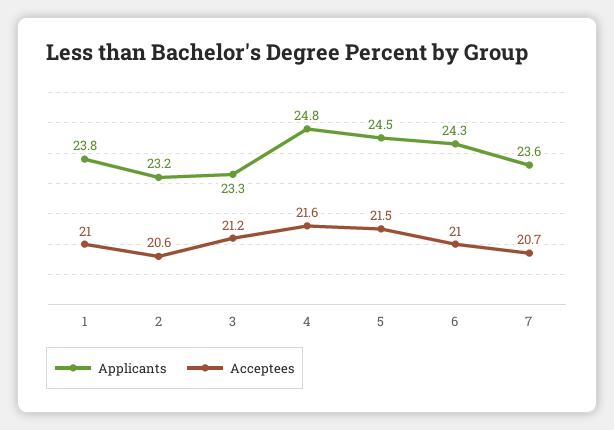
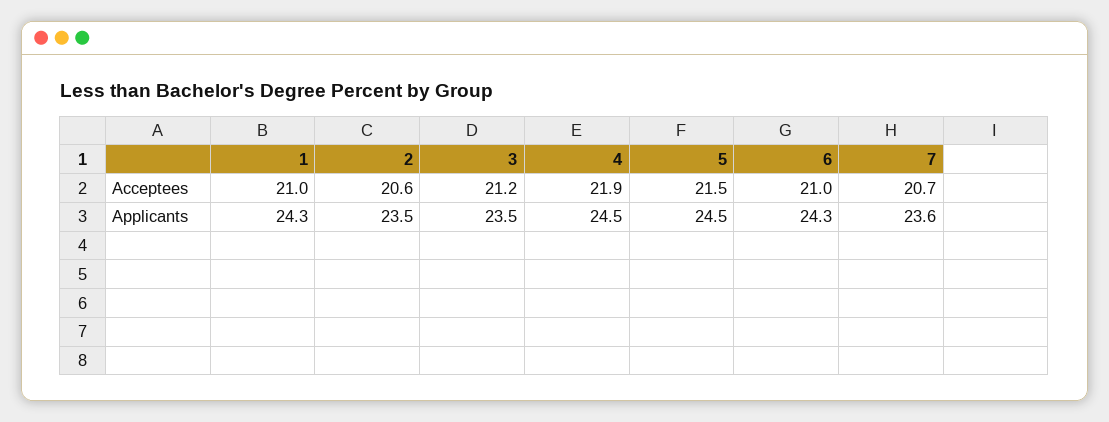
Applicants, 1: 23.8 -> 24.3
Applicants, 2: 23.2 -> 23.5
Applicants, 3: 23.3 -> 23.5
Applicants, 4: 24.8 -> 24.5
Acceptees, 4: 21.6 -> 21.9

